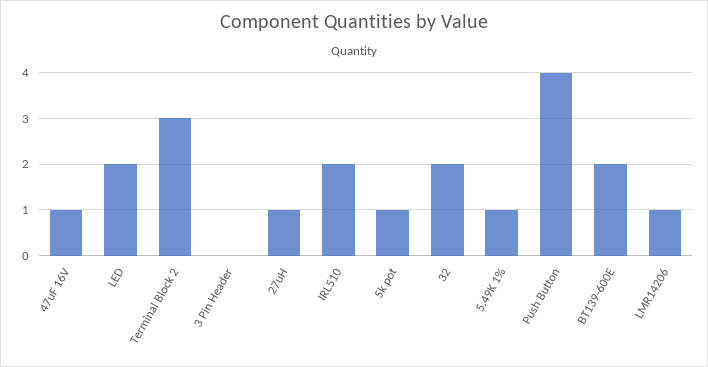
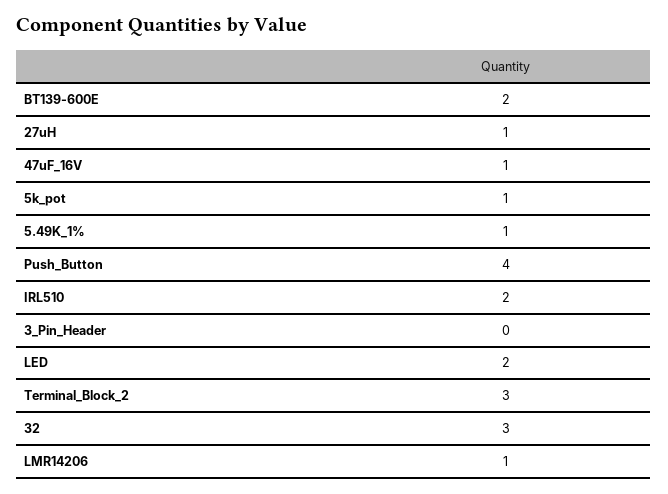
32: 2 -> 3

